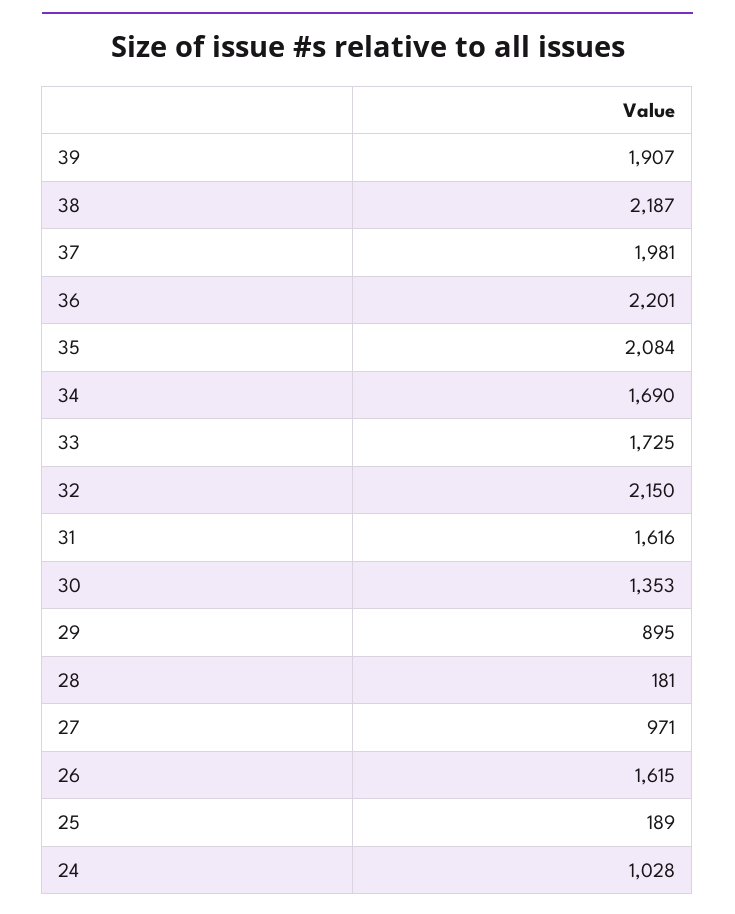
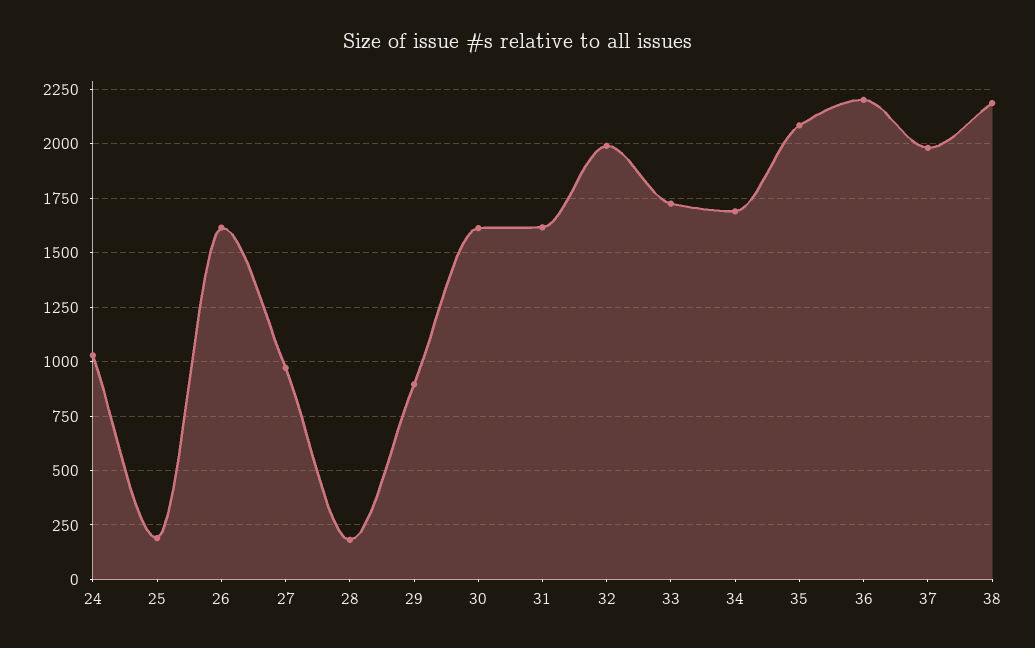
39: 1907 -> none
32: 2150 -> 2000
30: 1353 -> 1600

